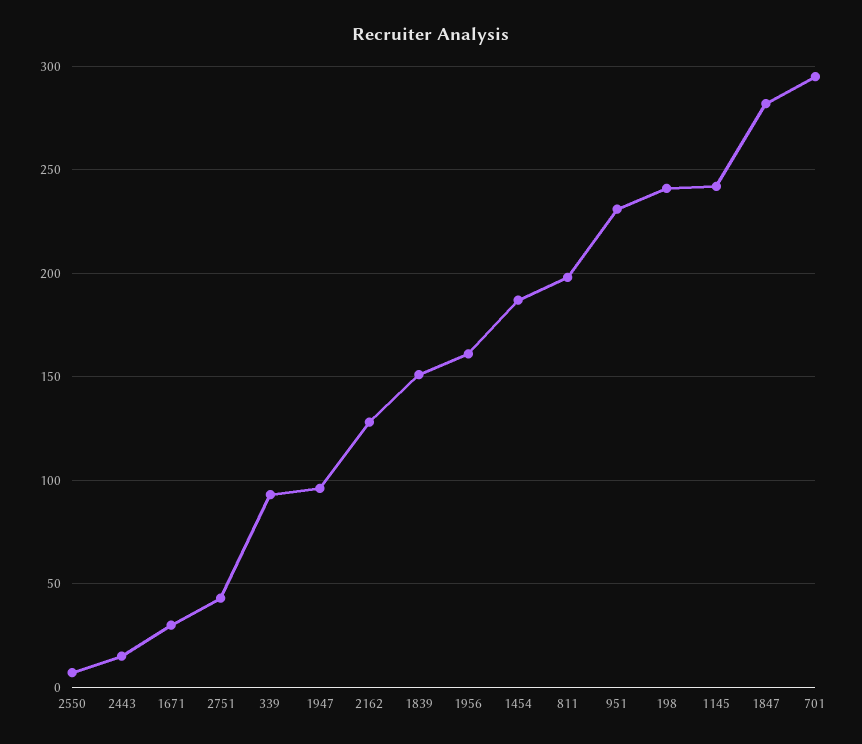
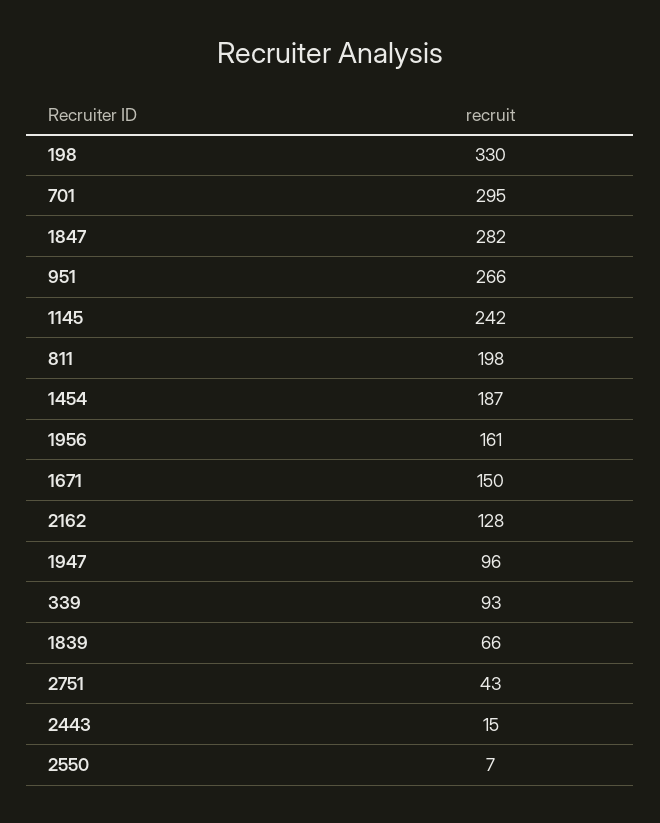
1671: 30 -> 150
1839: 150 -> 66
951: 230 -> 266
198: 240 -> 330

